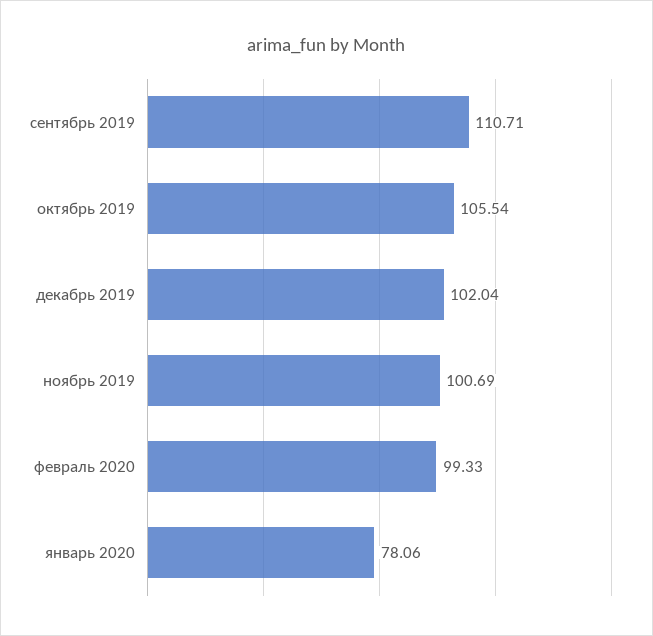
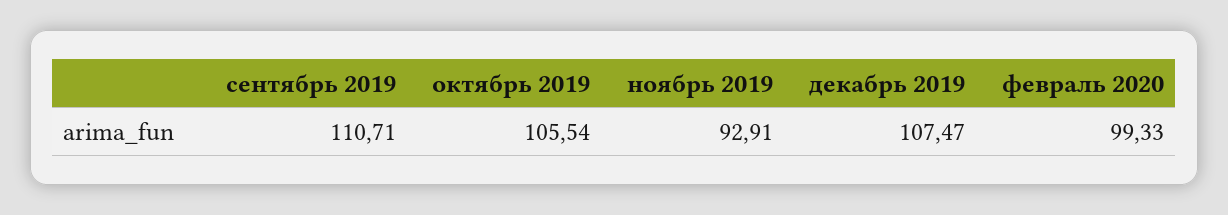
декабрь 2019: 102.04 -> 107.47
ноябрь 2019: 100.69 -> 92.91
январь 2020: 78.06 -> none

